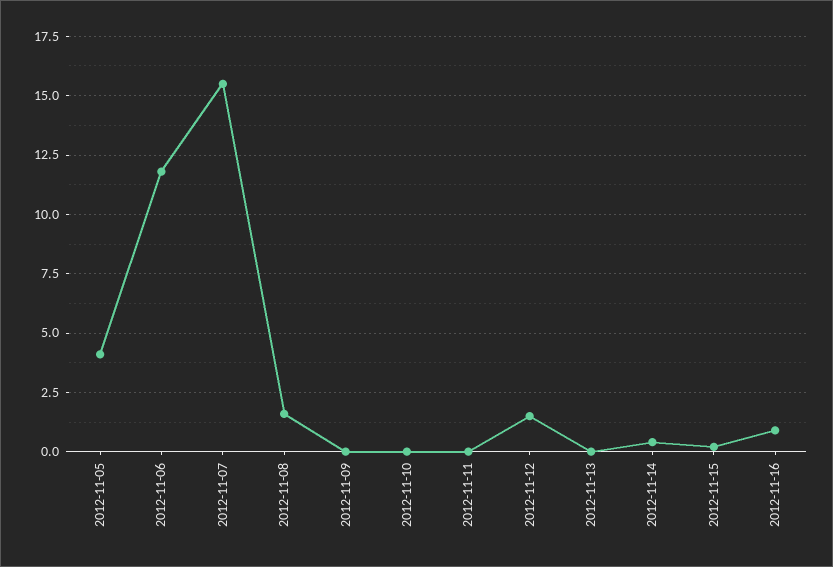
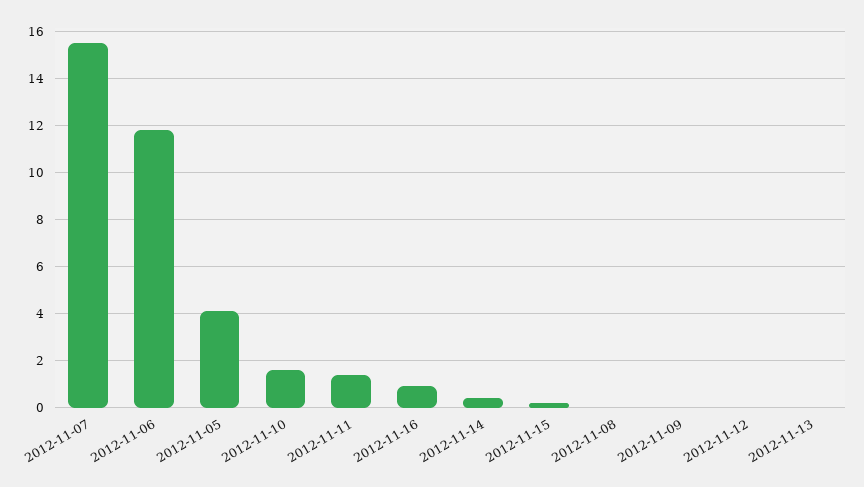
2012-11-08: 1.5 -> 0
2012-11-10: 0 -> 1.5
2012-11-11: 0 -> 1.5
2012-11-12: 1.5 -> 0

